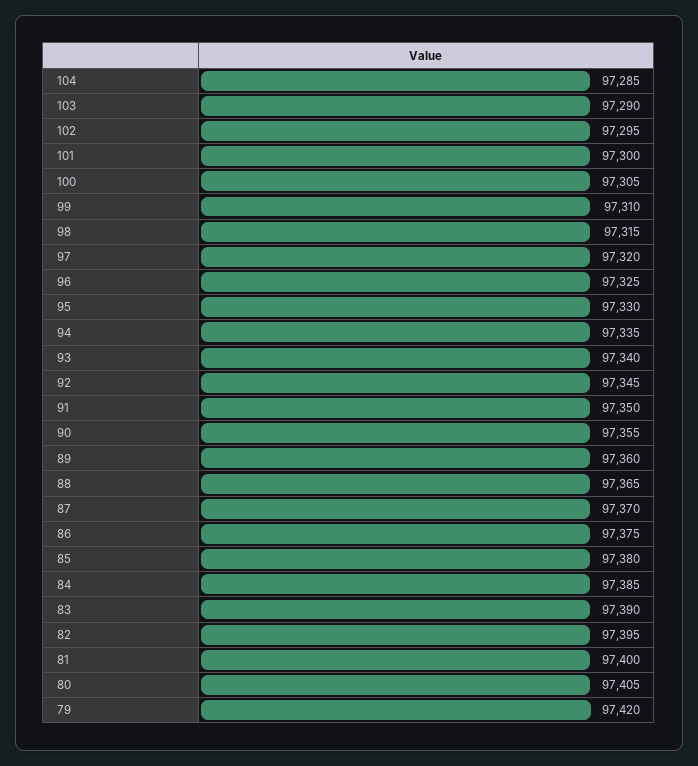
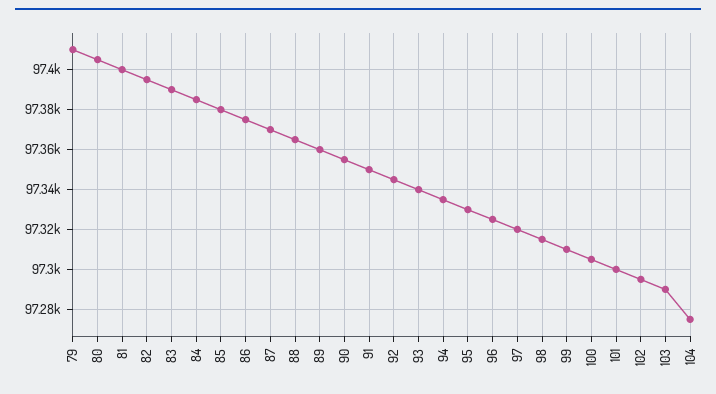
104: 97285 -> 97275
79: 97420 -> 97410

